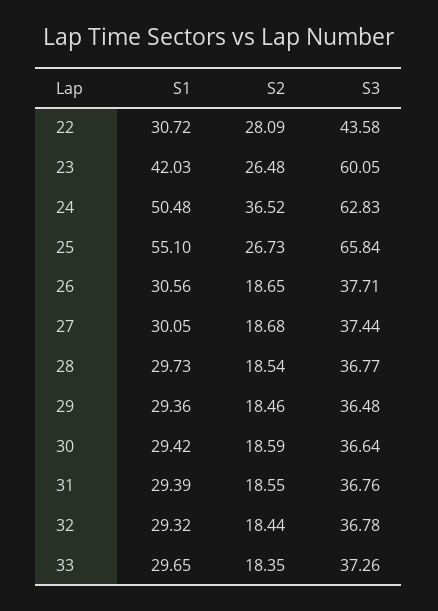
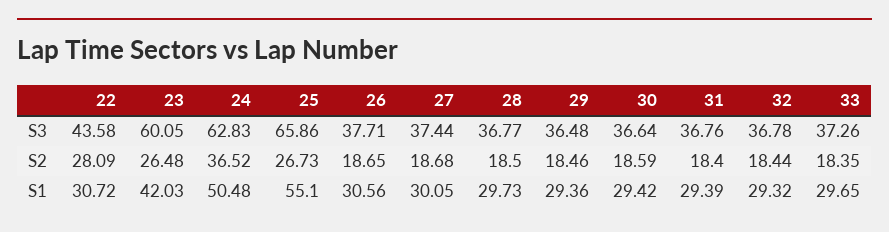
S3, 25: 65.84 -> 65.86
S2, 28: 18.54 -> 18.5
S2, 31: 18.55 -> 18.4

